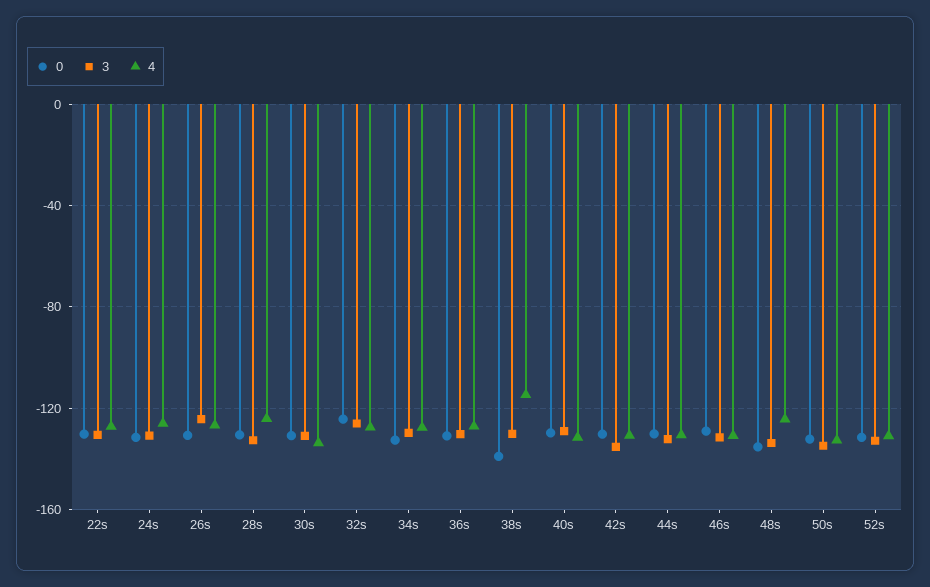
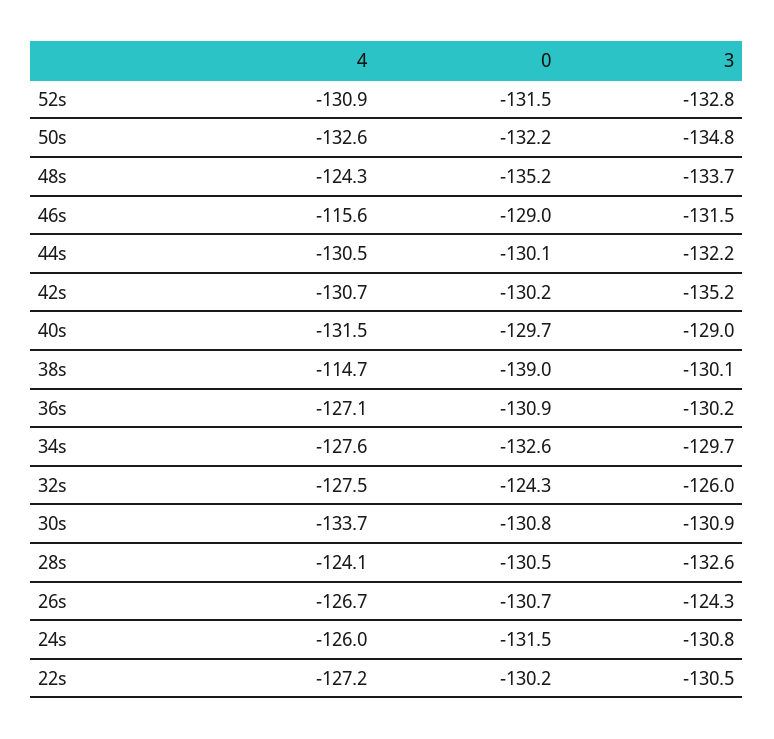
4, 46s: -130 -> -115.6

